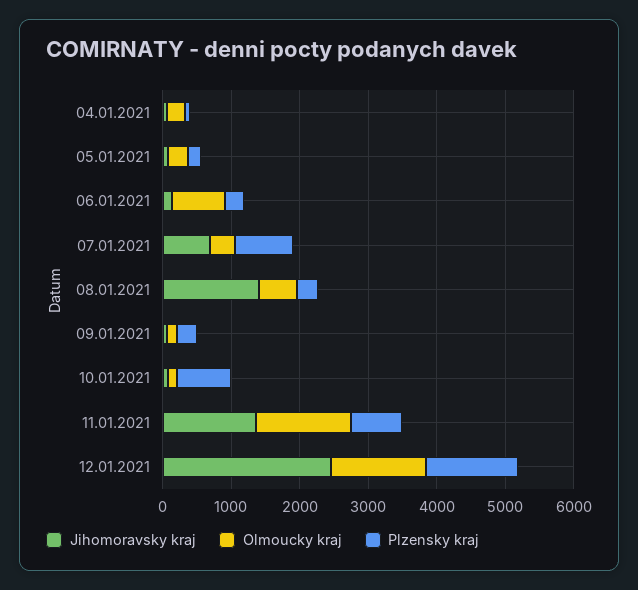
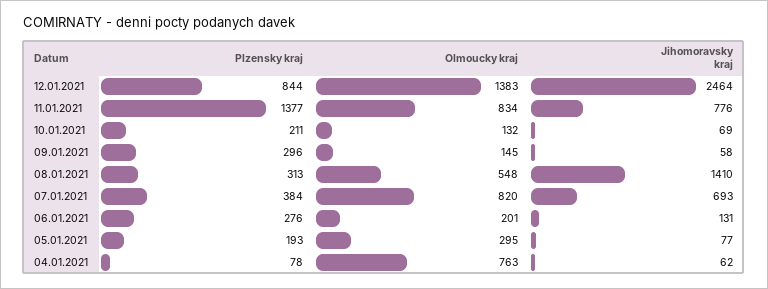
Olmoucky kraj, 04.01.2021: 200 -> 763
Olmoucky kraj, 06.01.2021: 800 -> 201
Olmoucky kraj, 07.01.2021: 400 -> 820
Plzensky kraj, 07.01.2021: 800 -> 384
Plzensky kraj, 10.01.2021: 800 -> 211
Jihomoravsky kraj, 11.01.2021: 1400 -> 776
Olmoucky kraj, 11.01.2021: 1400 -> 834
Plzensky kraj, 11.01.2021: 800 -> 1377
Plzensky kraj, 12.01.2021: 1400 -> 844

